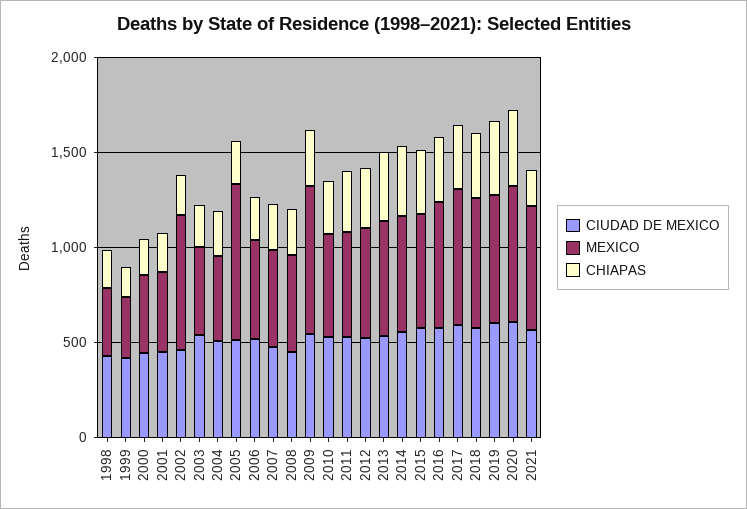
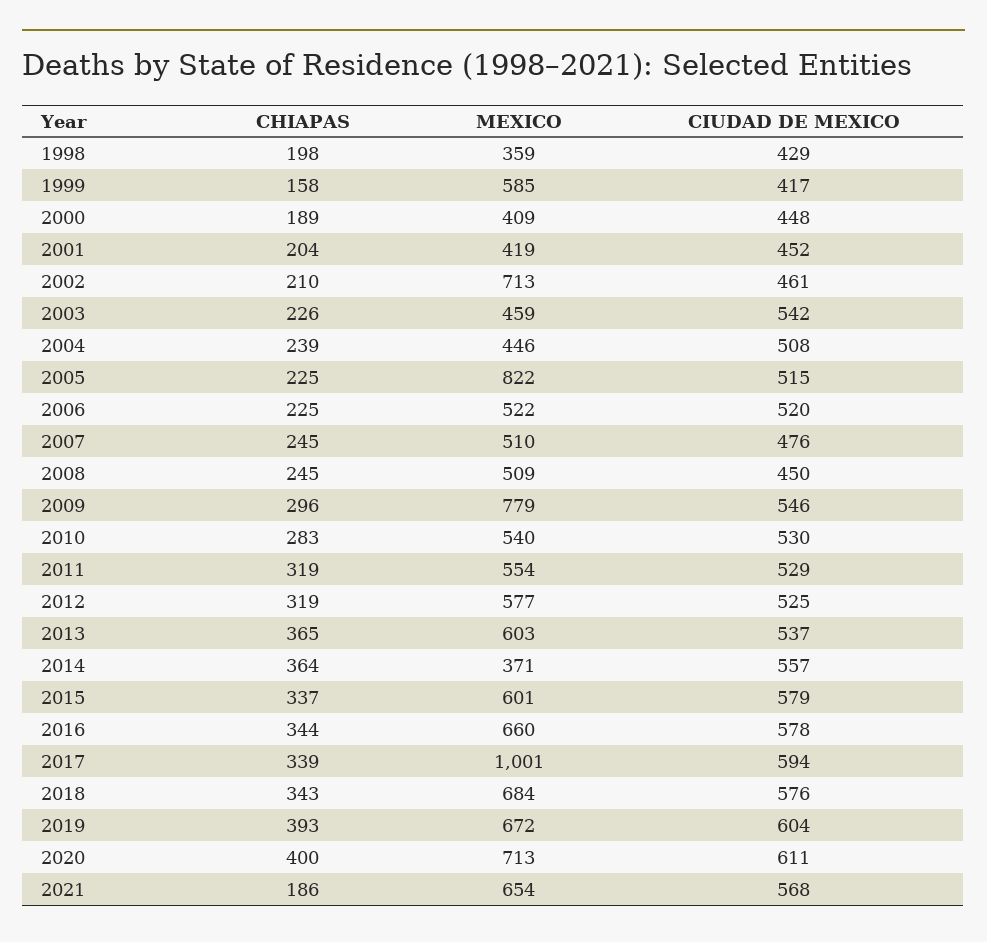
MEXICO, 1999: 300 -> 585
MEXICO, 2014: 600 -> 371
MEXICO, 2017: 700 -> 1001

